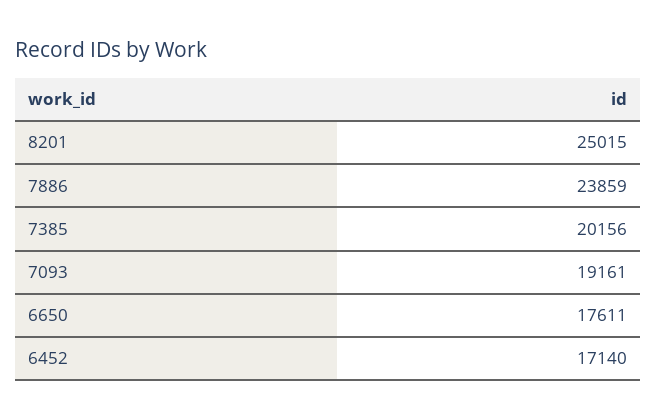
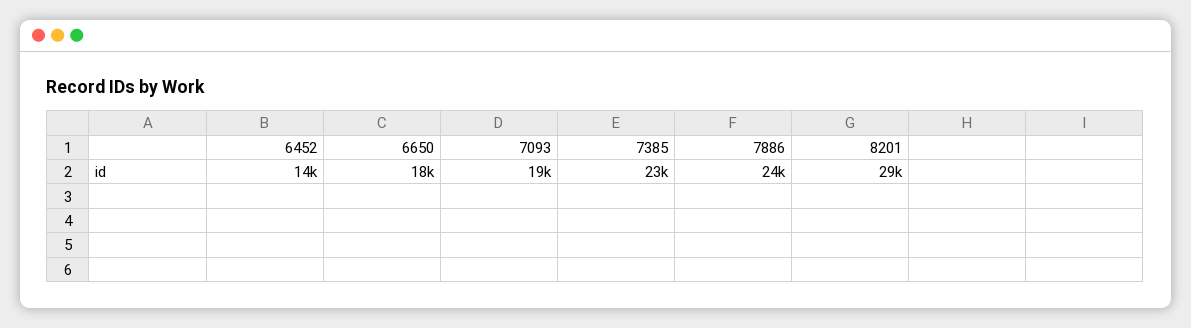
8201: 25015 -> 29000
7385: 20156 -> 23000
6452: 17140 -> 14000

